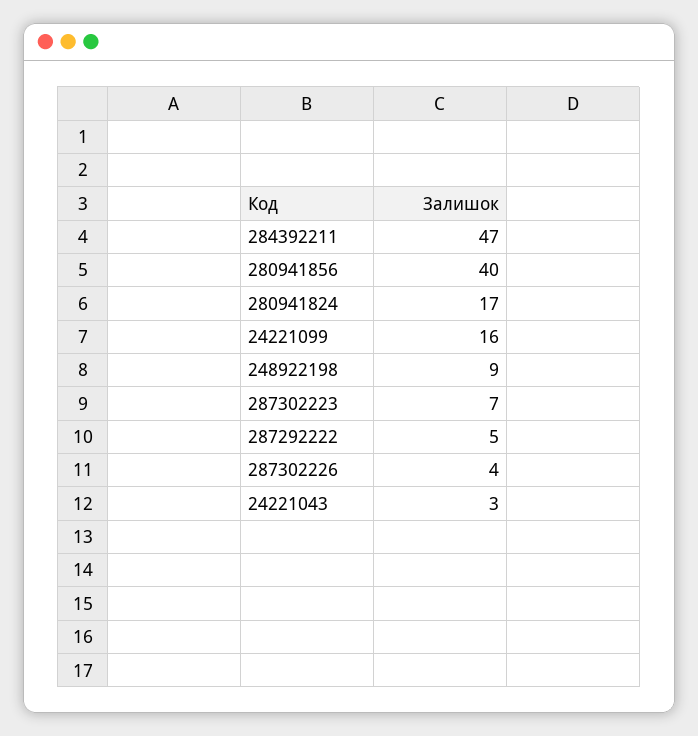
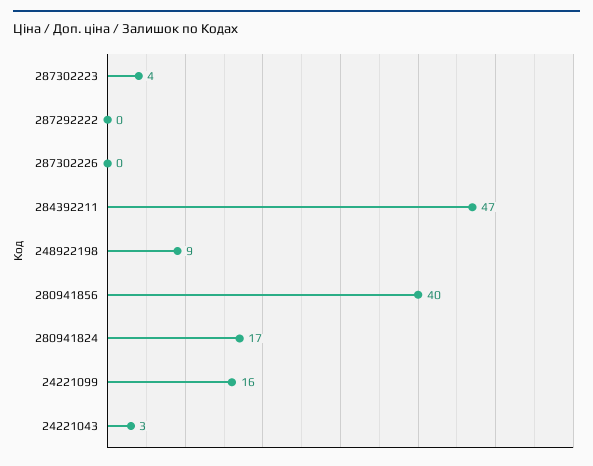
287302223: 7 -> 4
287292222: 5 -> 0
287302226: 4 -> 0

